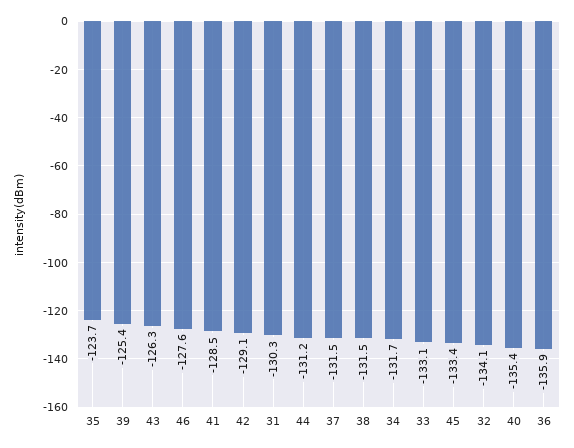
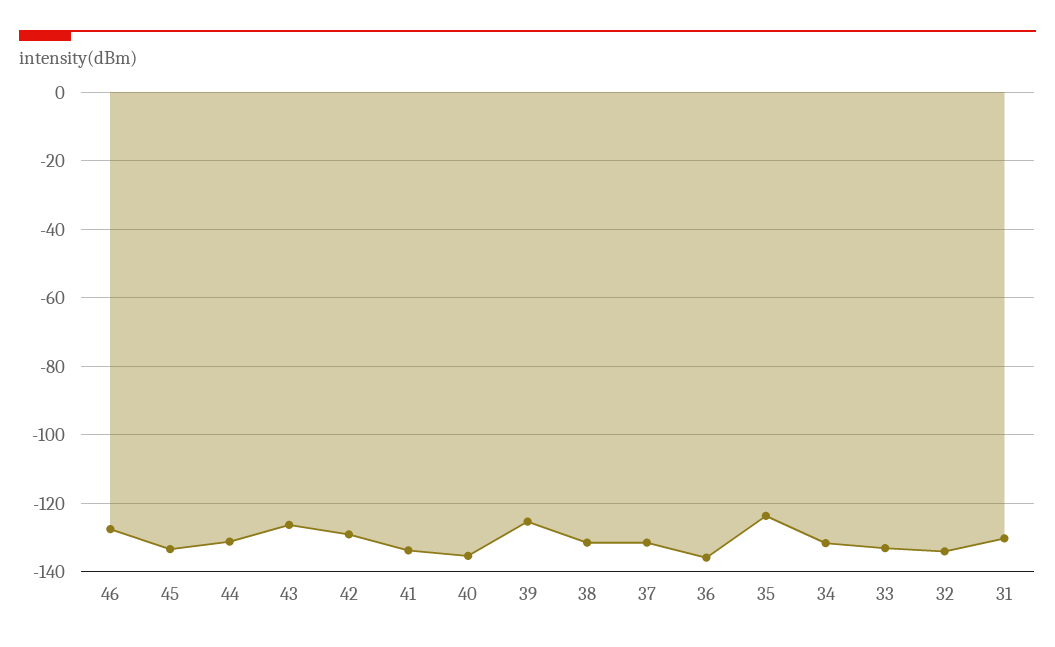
41: -128.5 -> -134

